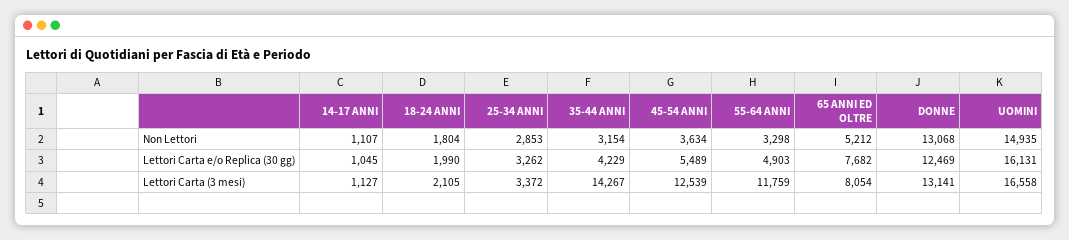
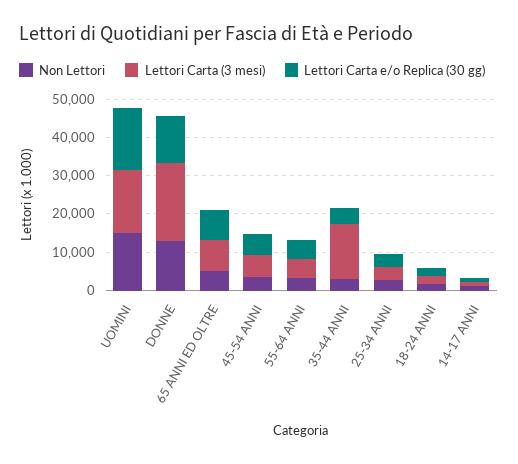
Lettori Carta (3 mesi), 45-54 ANNI: 12539 -> 5000
Lettori Carta (3 mesi), 55-64 ANNI: 11759 -> 5000
Lettori Carta (3 mesi), DONNE: 13141 -> 20000

